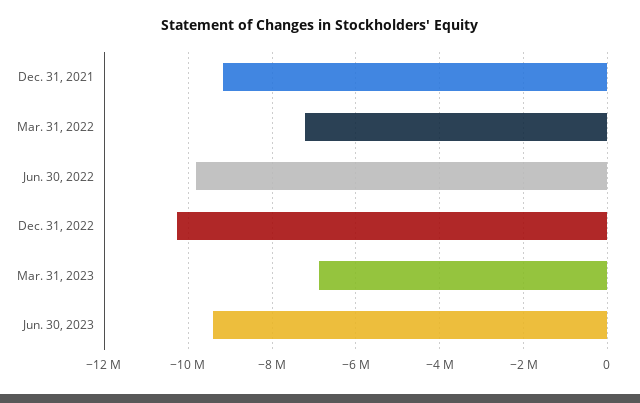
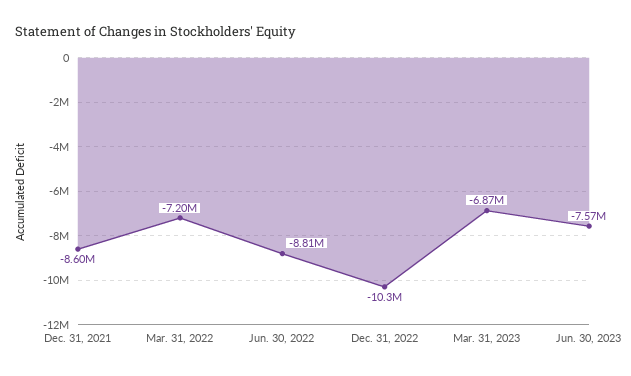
Dec. 31, 2021: -9200000 -> -8600000
Jun. 30, 2022: -9800000 -> -8810000
Jun. 30, 2023: -9400000 -> -7570000

